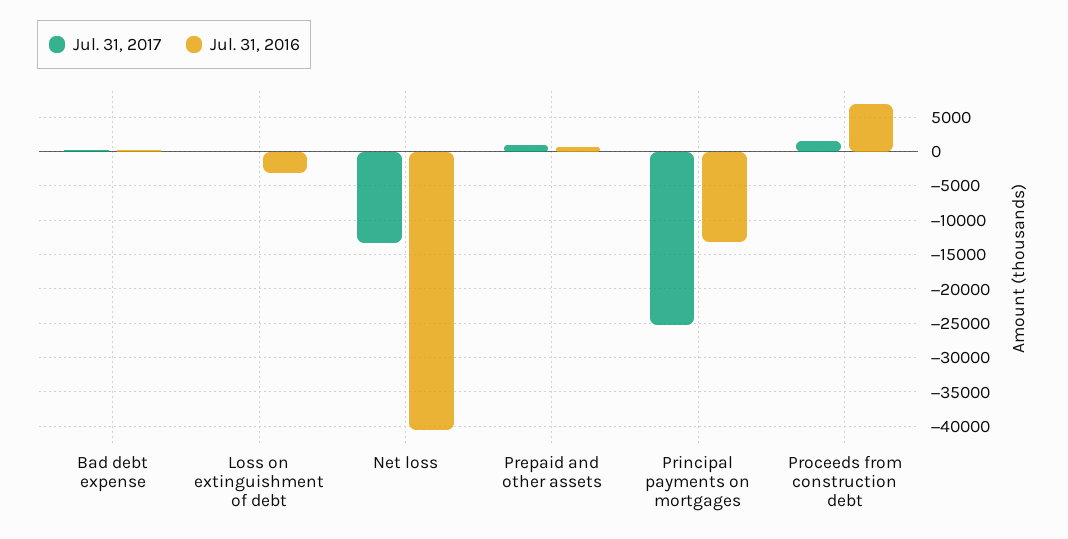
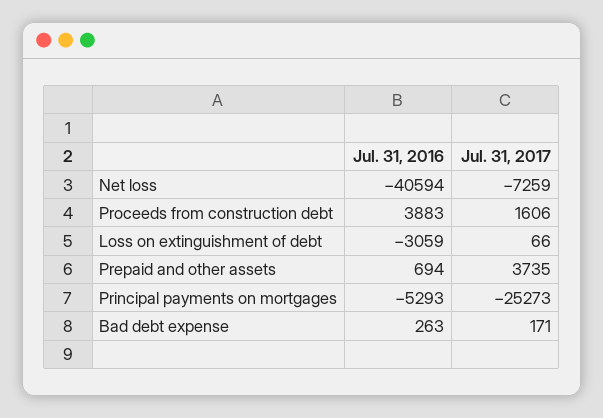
Jul. 31, 2017, Net loss: -13000 -> -7259
Jul. 31, 2017, Prepaid and other assets: 1000 -> 3735
Jul. 31, 2016, Principal payments on mortgages: -13000 -> -5293
Jul. 31, 2016, Proceeds from construction debt: 7000 -> 3883

